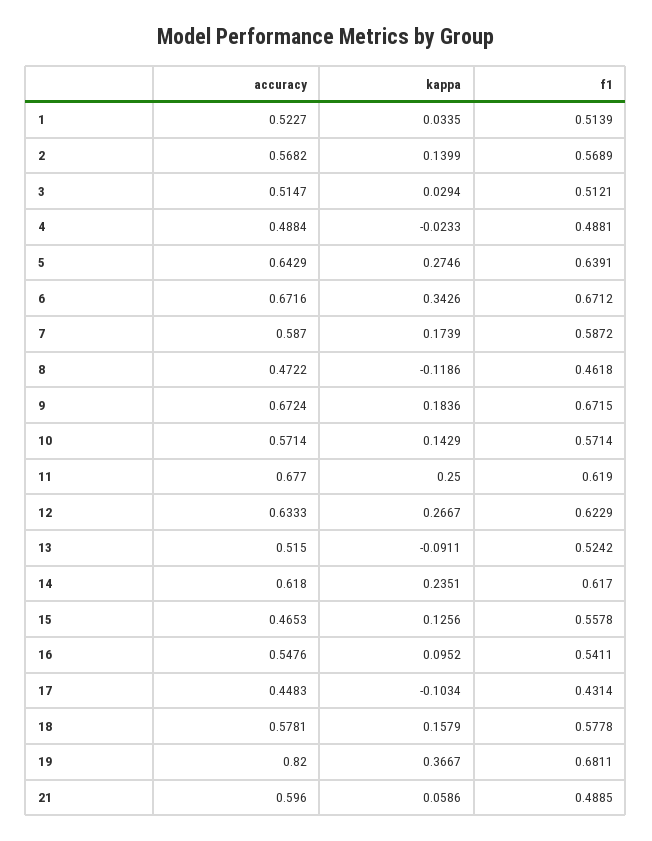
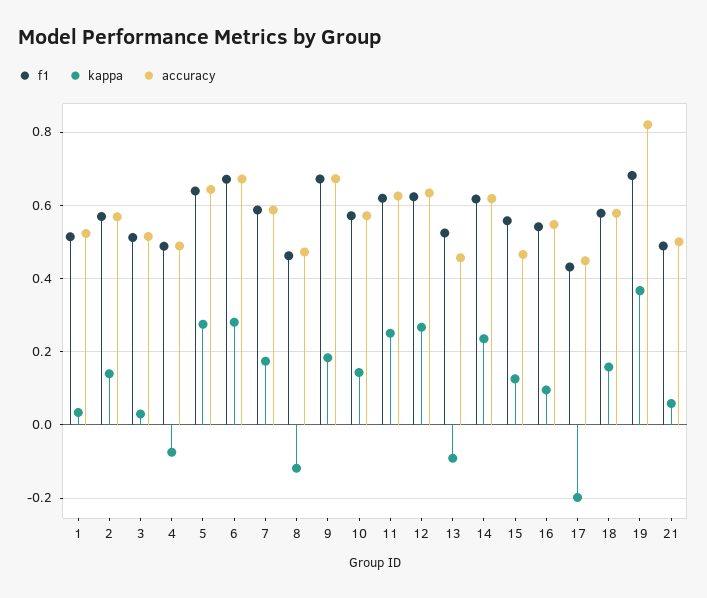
kappa, 4: -0.0233 -> -0.08
kappa, 6: 0.3426 -> 0.28
accuracy, 11: 0.677 -> 0.62
accuracy, 13: 0.515 -> 0.46
kappa, 17: -0.1034 -> -0.2
accuracy, 21: 0.596 -> 0.5

